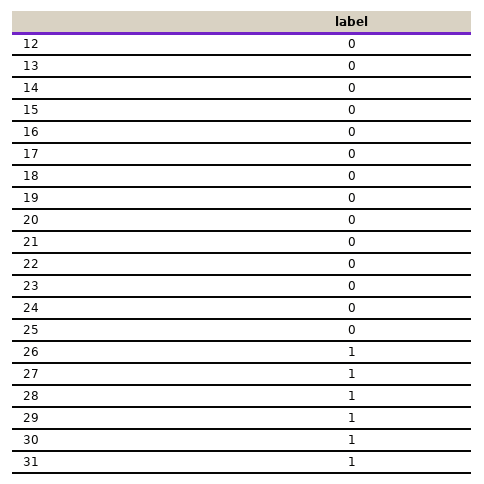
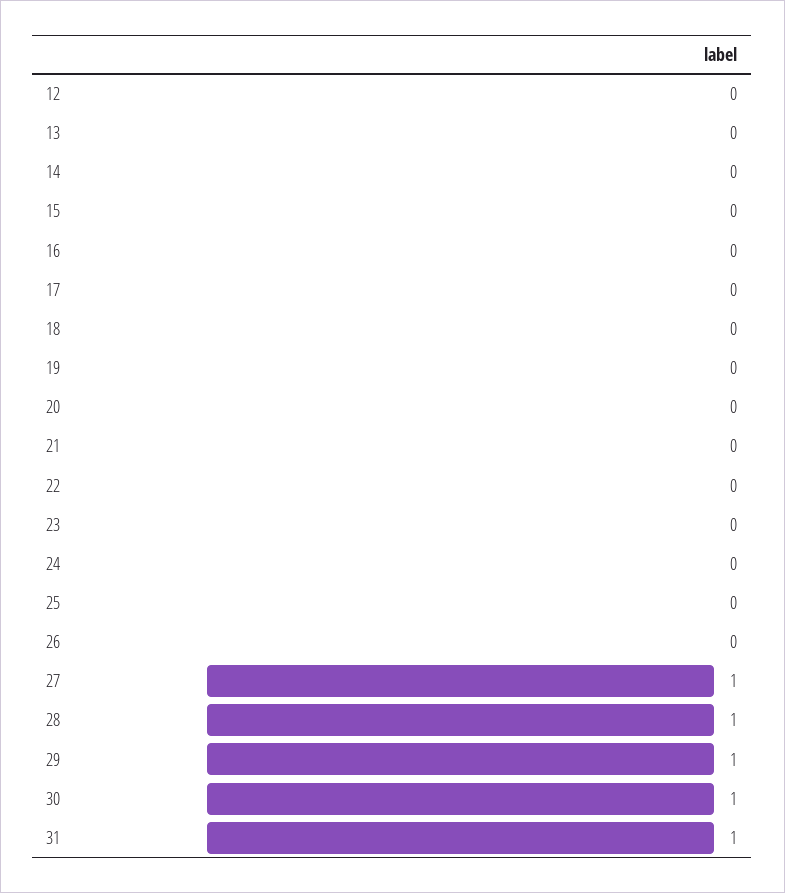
26: 1 -> 0

